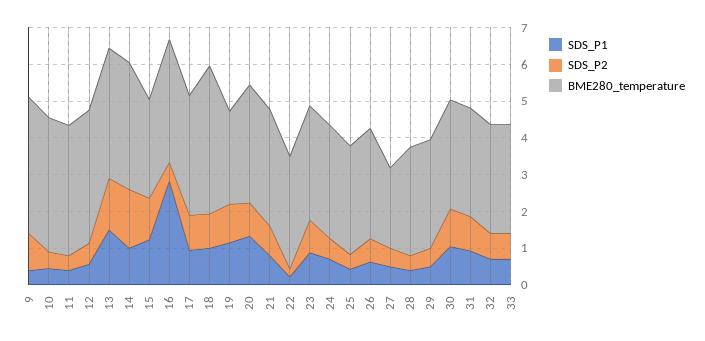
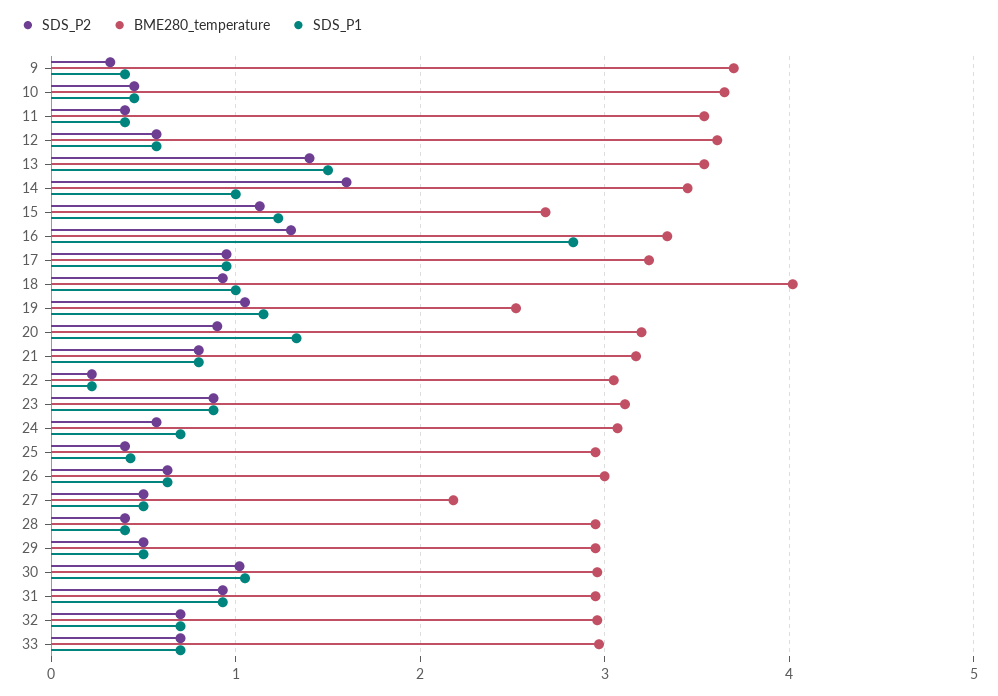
SDS_P2, 9: 1 -> 0.3
SDS_P2, 16: 0.5 -> 1.3

